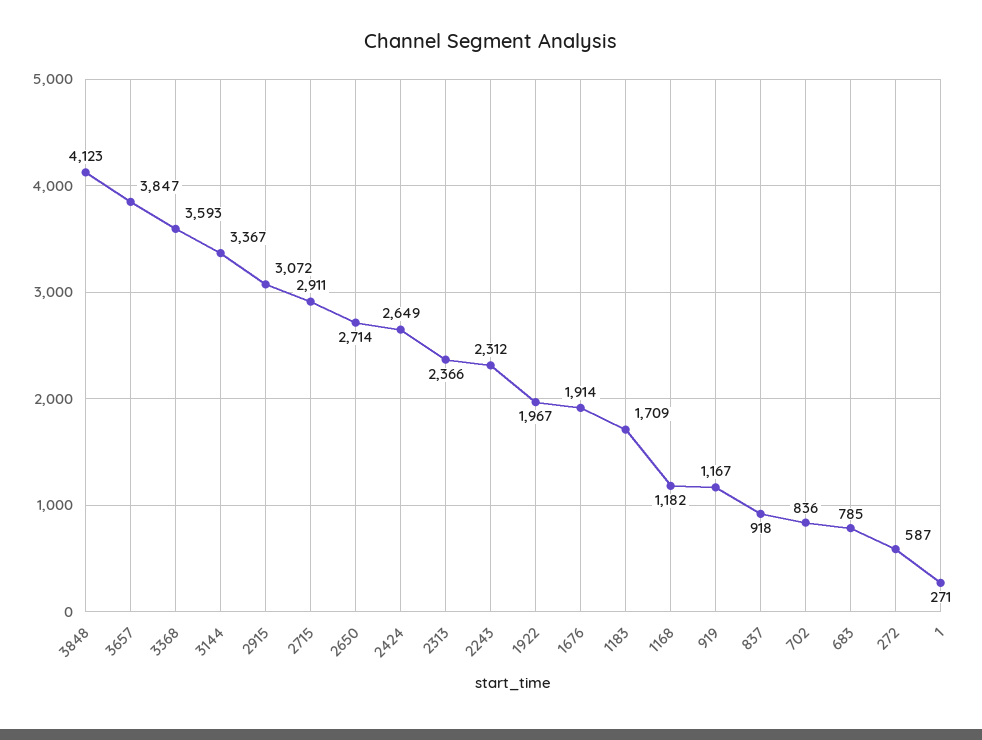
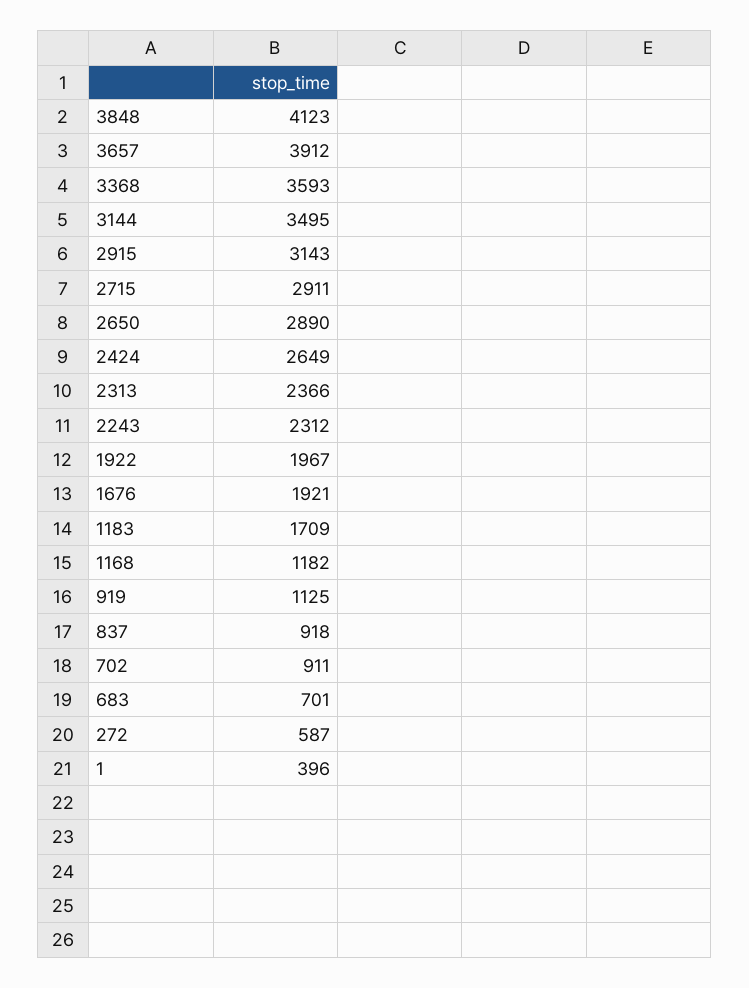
3657: 3847 -> 3912
3144: 3367 -> 3495
2915: 3072 -> 3143
2650: 2714 -> 2890
1676: 1914 -> 1921
919: 1167 -> 1125
702: 836 -> 911
683: 785 -> 701
1: 271 -> 396

